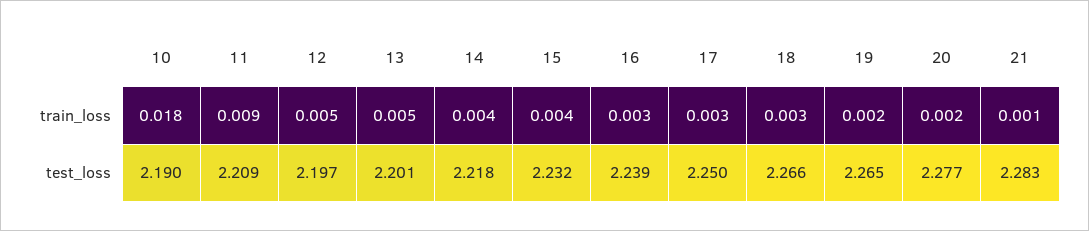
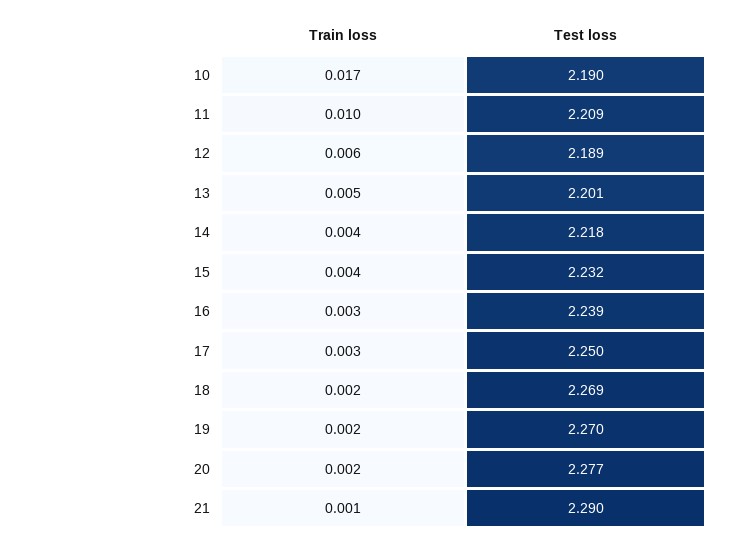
10, train_loss: 0.018 -> 0.017
11, train_loss: 0.009 -> 0.01
12, train_loss: 0.005 -> 0.006
18, train_loss: 0.003 -> 0.002
12, test_loss: 2.197 -> 2.189
18, test_loss: 2.266 -> 2.269
19, test_loss: 2.265 -> 2.27
21, test_loss: 2.283 -> 2.29

